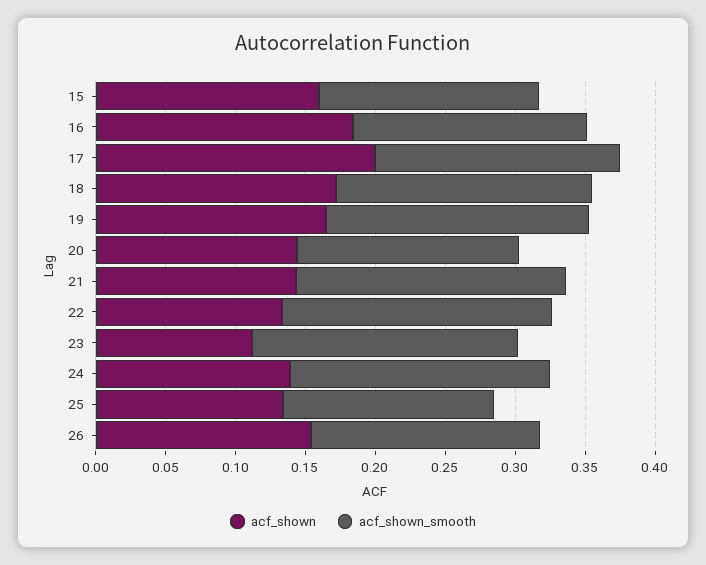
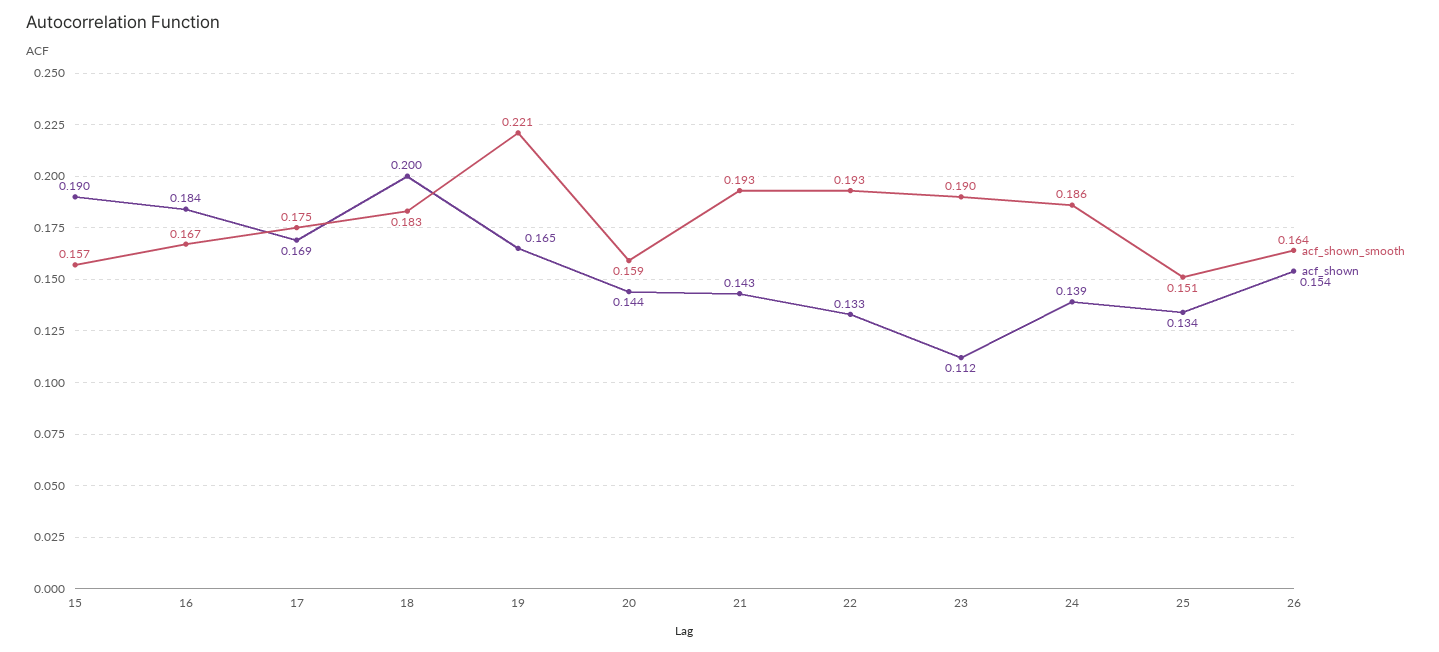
acf_shown, 15: 0.16 -> 0.19
acf_shown, 17: 0.2 -> 0.169
acf_shown, 18: 0.17 -> 0.2
acf_shown_smooth, 19: 0.19 -> 0.221

